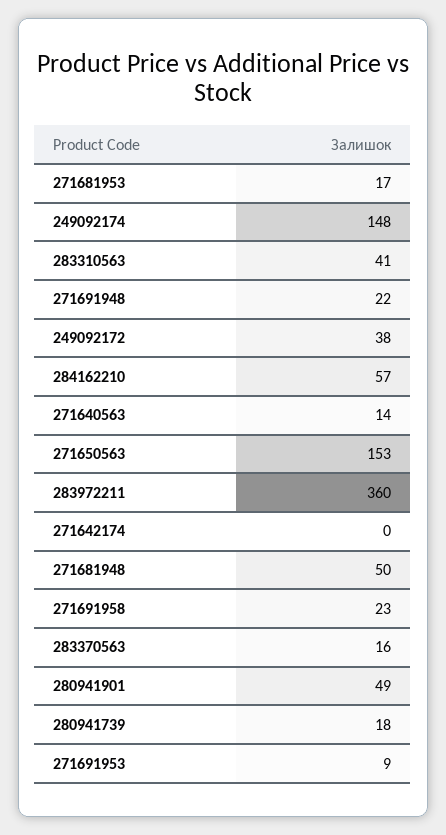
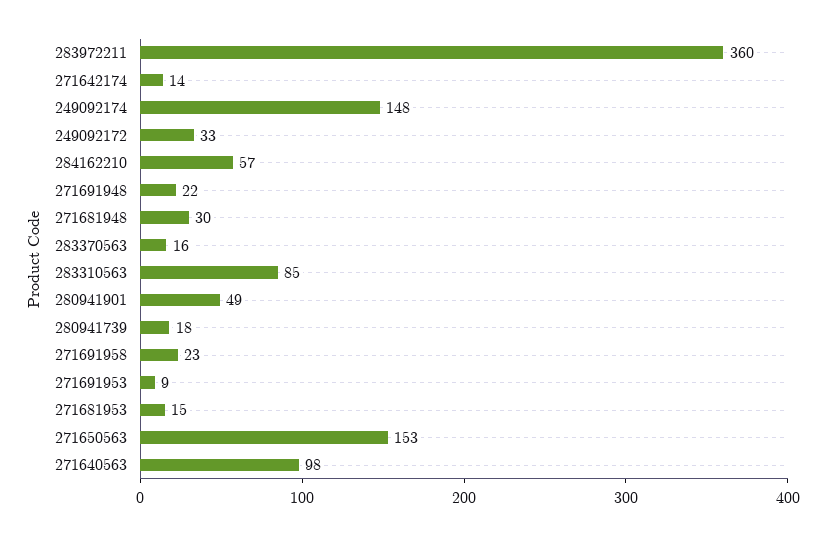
271681953: 17 -> 15
283310563: 41 -> 85
249092172: 38 -> 33
271640563: 14 -> 98
271642174: 0 -> 14
271681948: 50 -> 30

